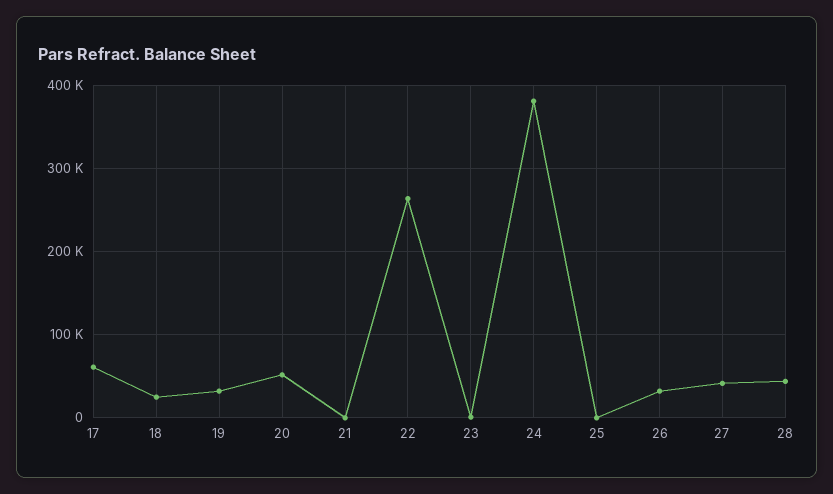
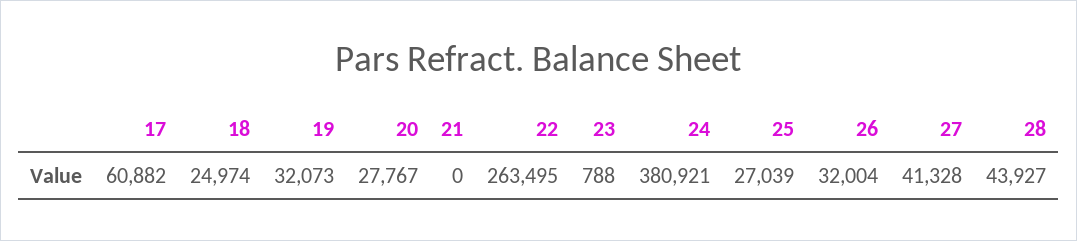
20: 50000 -> 27767
25: 0 -> 27039

